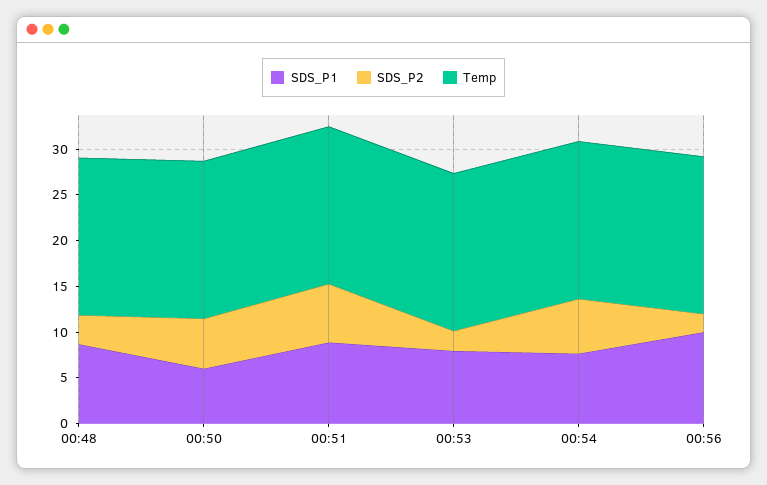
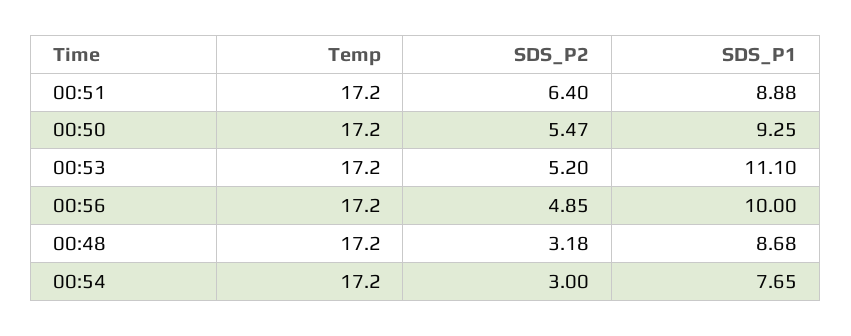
SDS_P1, 00:50: 6 -> 9.25
SDS_P1, 00:53: 8 -> 11.1
SDS_P2, 00:53: 2 -> 5.2
SDS_P2, 00:54: 6 -> 3
SDS_P2, 00:56: 2 -> 4.85

